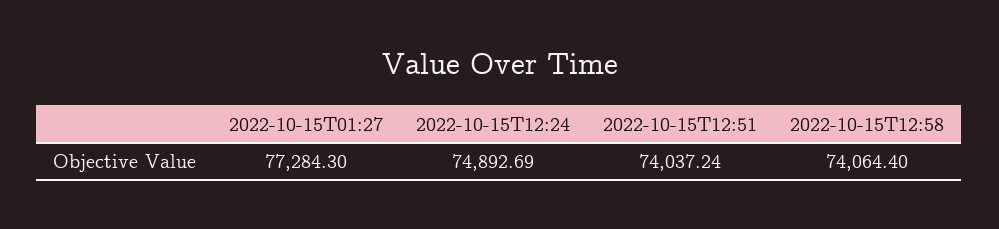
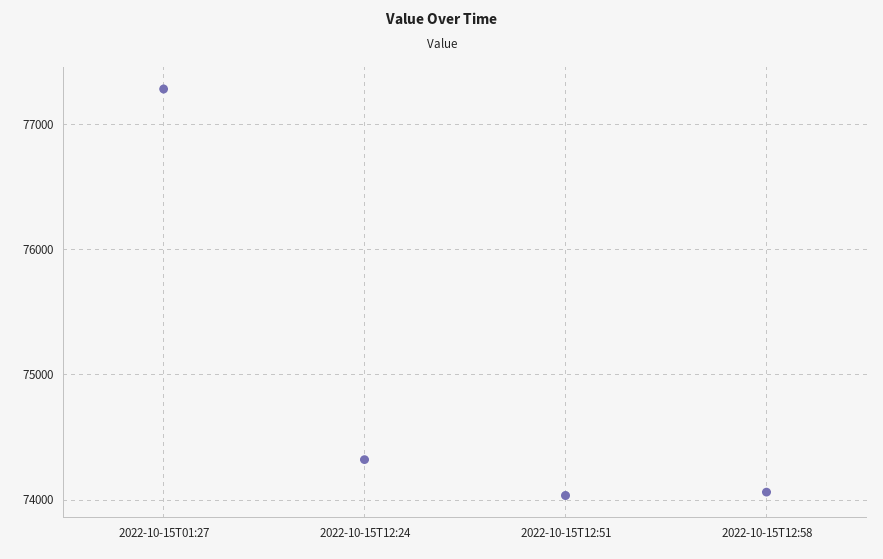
2022-10-15T12:24: 74892.69 -> 74300

